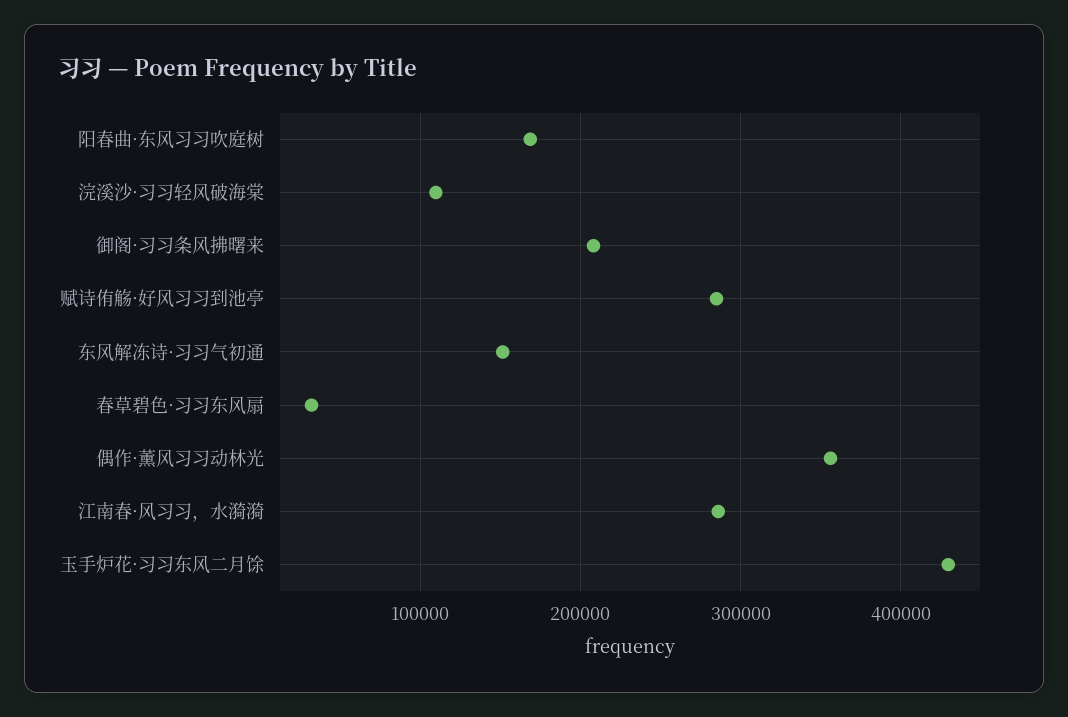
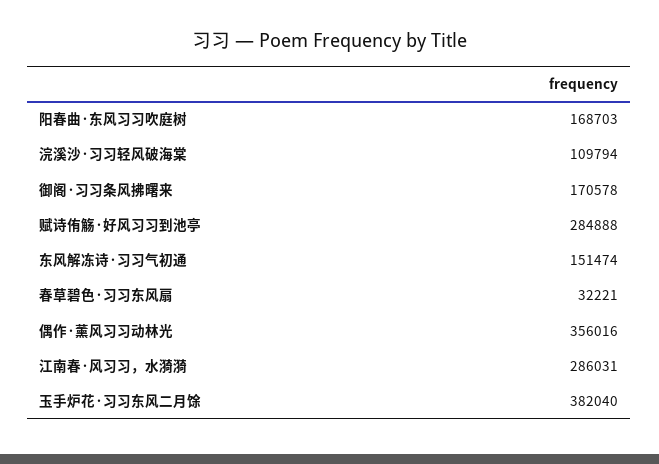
御阁·习习条风拂曙来: 210000 -> 170578
玉手炉花·习习东风二月馀: 430000 -> 382040

